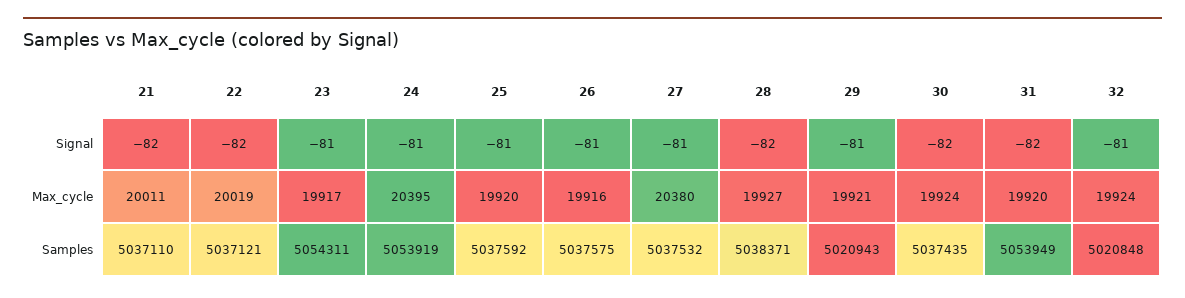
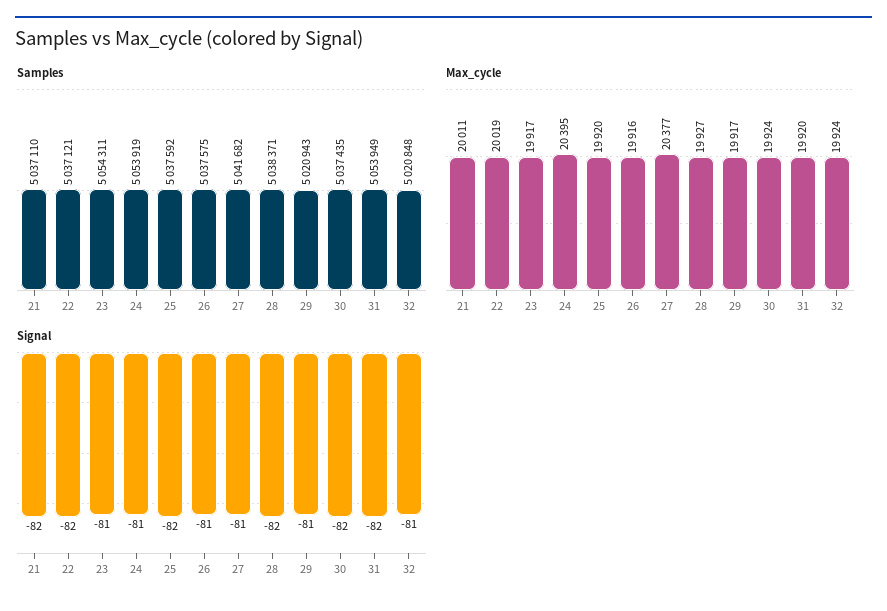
Signal, 25: -81 -> -82
Max_cycle, 27: 20380 -> 20377
Max_cycle, 29: 19921 -> 19917
Samples, 27: 5037532 -> 5041682

